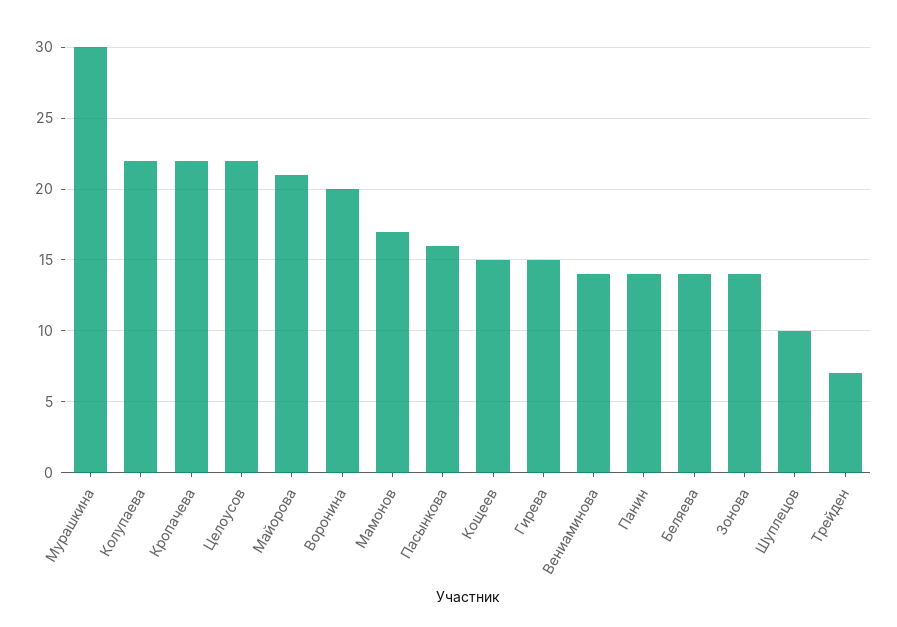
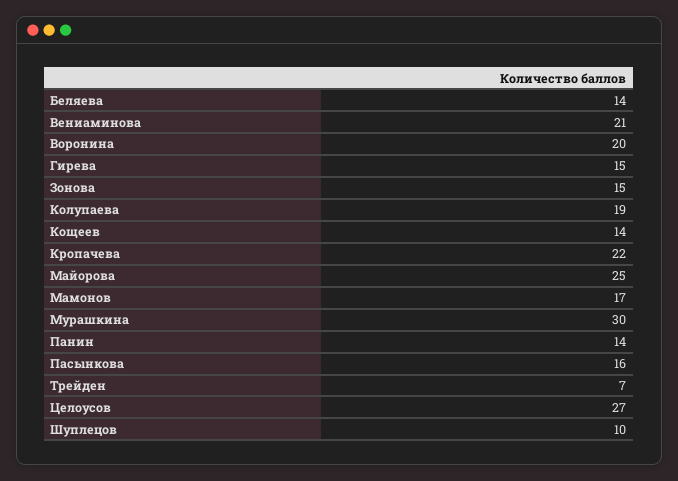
Колупаева: 22 -> 19
Целоусов: 22 -> 27
Майорова: 21 -> 25
Кощеев: 15 -> 14
Вениаминова: 14 -> 21
Зонова: 14 -> 15

